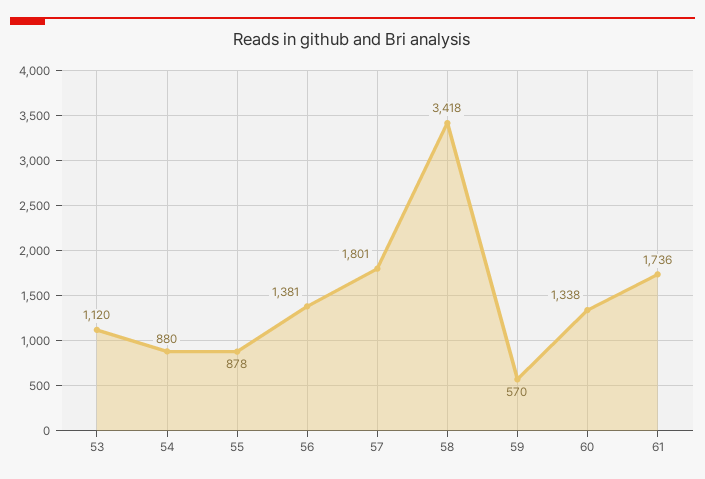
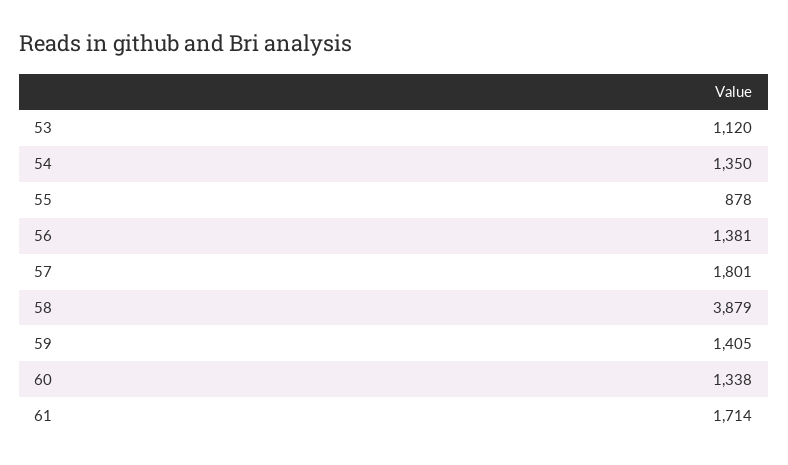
54: 880 -> 1350
58: 3418 -> 3879
59: 570 -> 1405
61: 1736 -> 1714

